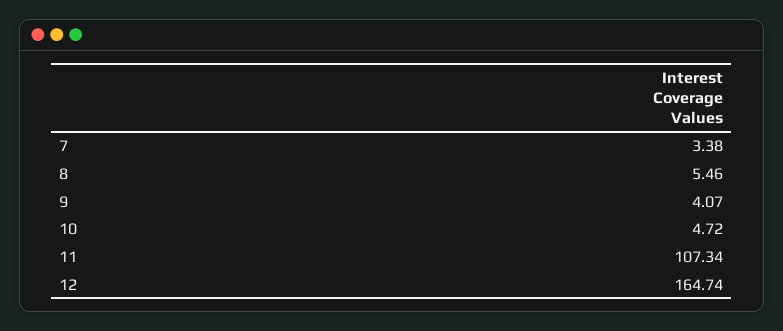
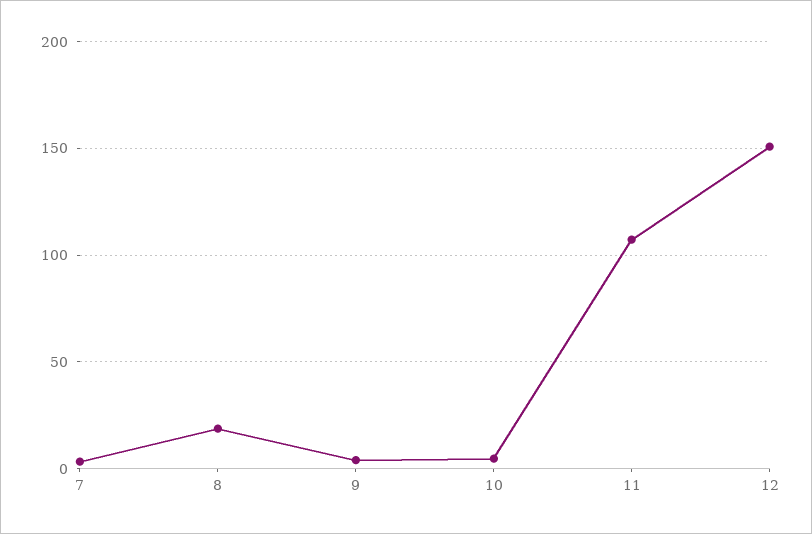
8: 5.46 -> 20
12: 164.74 -> 150

